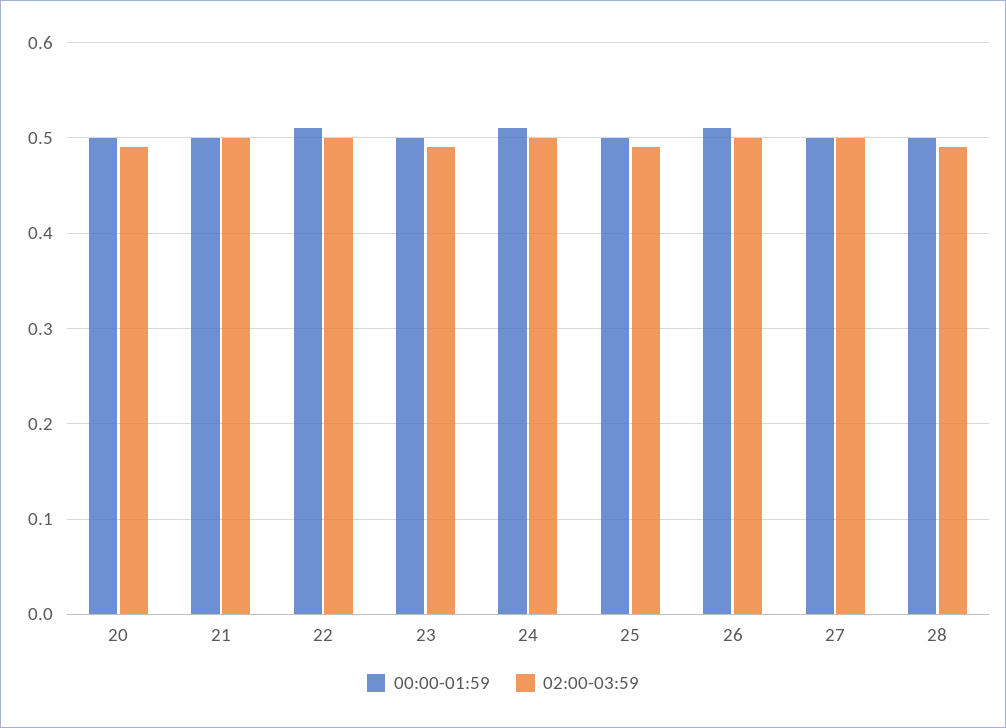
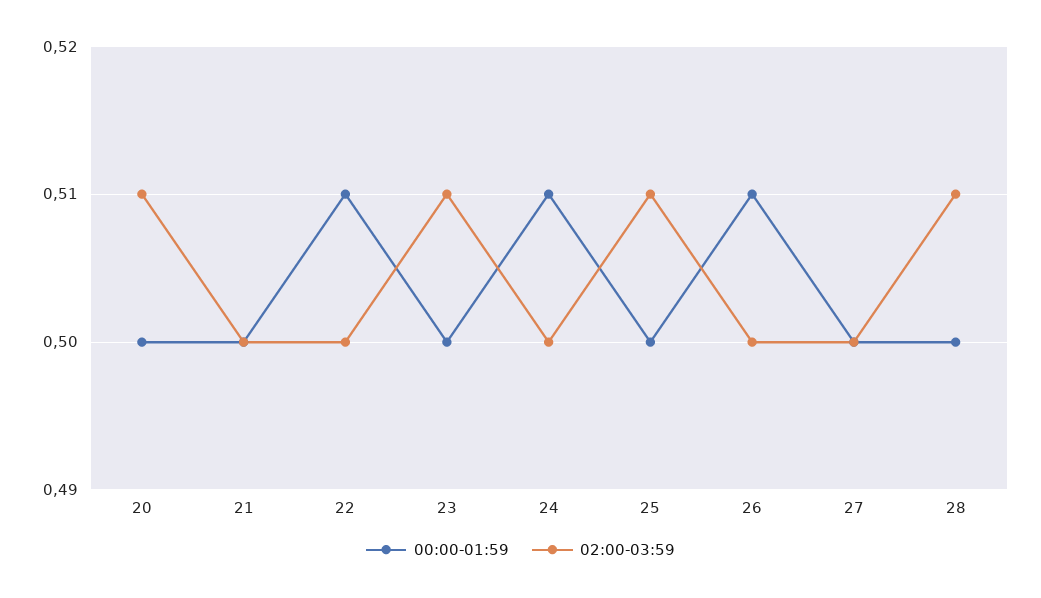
02:00-03:59, 20: 0.49 -> 0.51
02:00-03:59, 23: 0.49 -> 0.51
02:00-03:59, 25: 0.49 -> 0.51
02:00-03:59, 28: 0.49 -> 0.51

